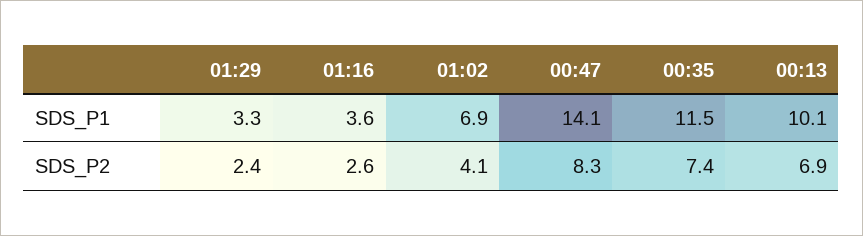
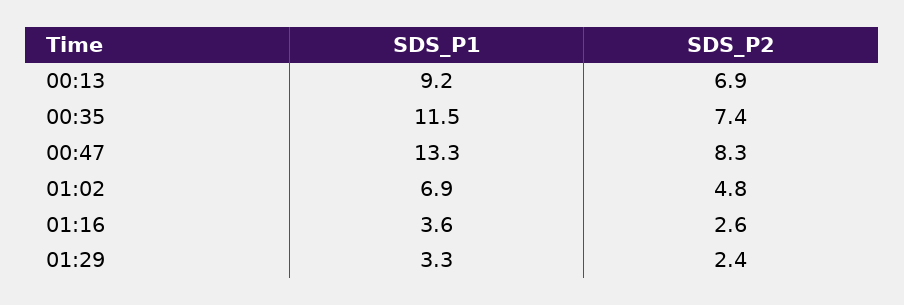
00:47, SDS_P1: 14.1 -> 13.3
00:13, SDS_P1: 10.1 -> 9.2
01:02, SDS_P2: 4.1 -> 4.8

